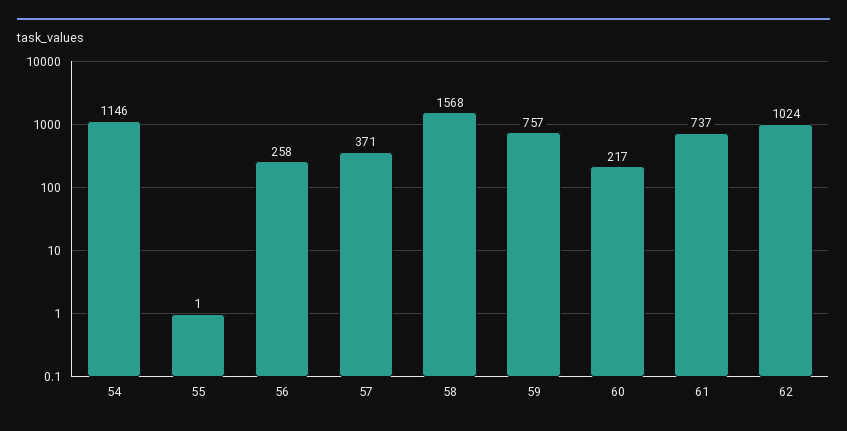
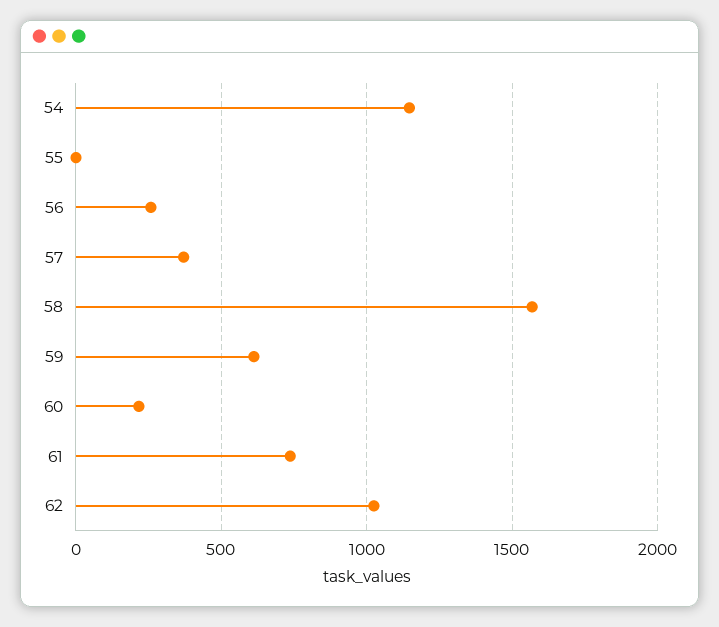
59: 757 -> 600

